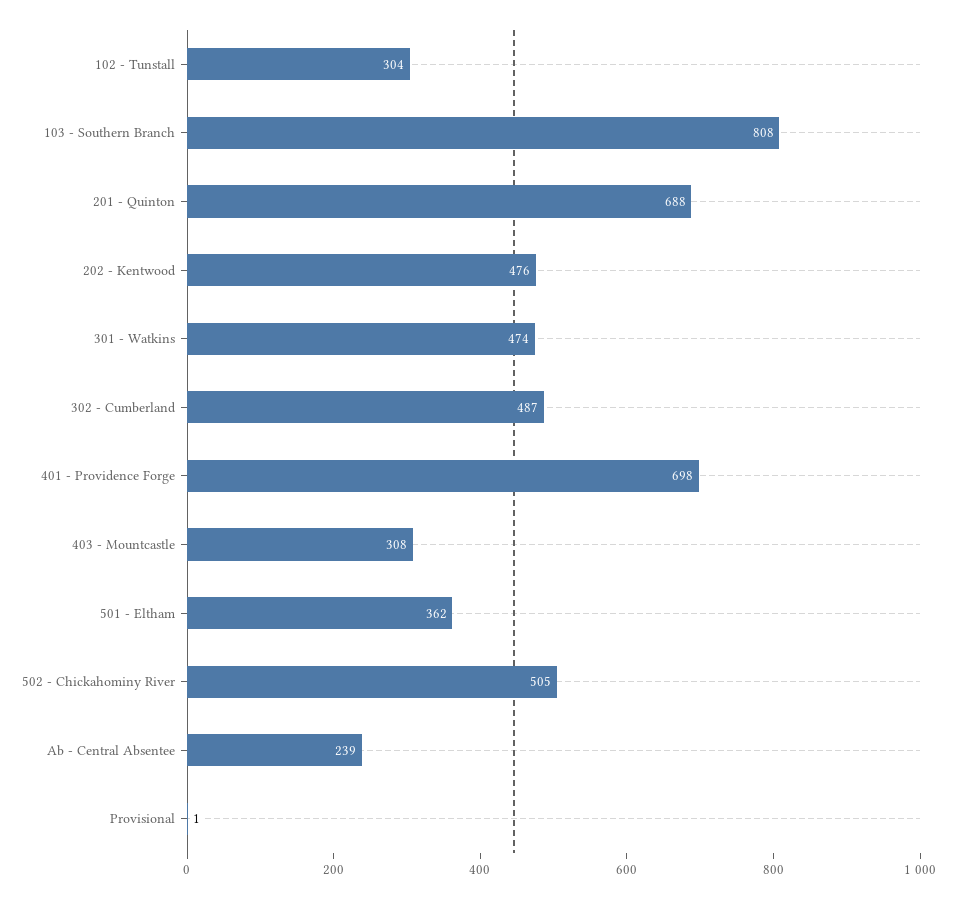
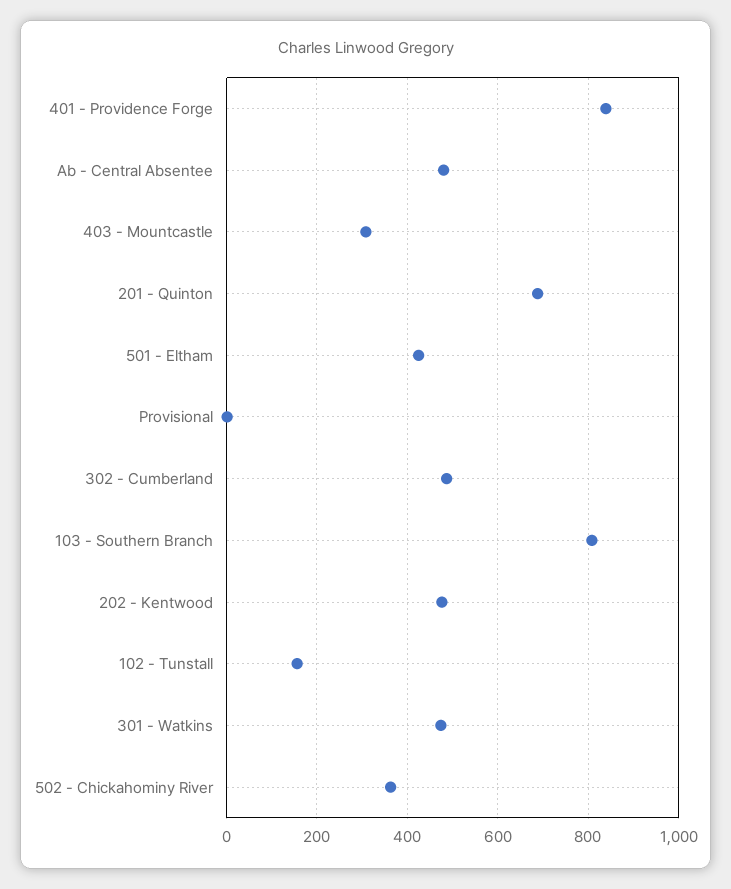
102 - Tunstall: 304 -> 160
401 - Providence Forge: 698 -> 840
501 - Eltham: 362 -> 420
502 - Chickahominy River: 505 -> 360
Ab - Central Absentee: 239 -> 480

